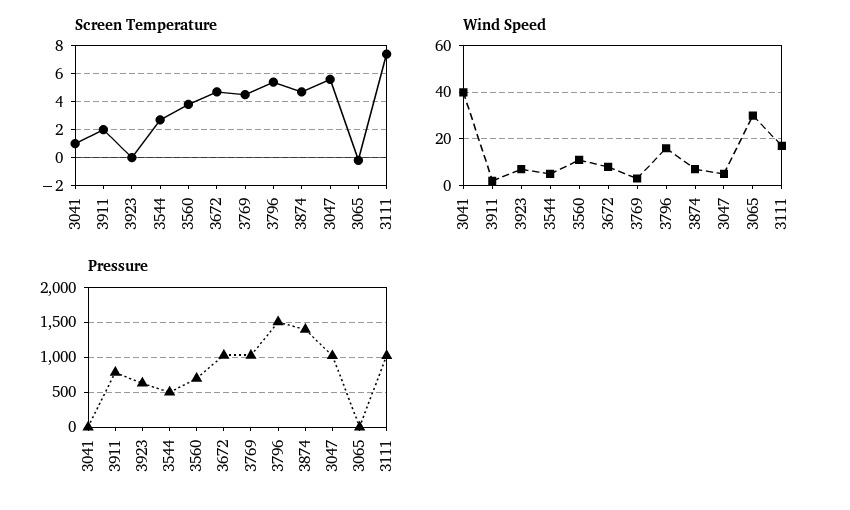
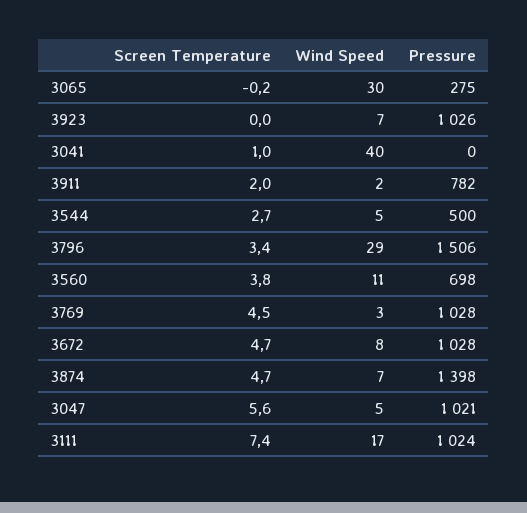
Screen Temperature, 3796: 5.5 -> 3.4
Wind Speed, 3796: 15 -> 29
Pressure, 3923: 600 -> 1026
Pressure, 3065: 0 -> 275

